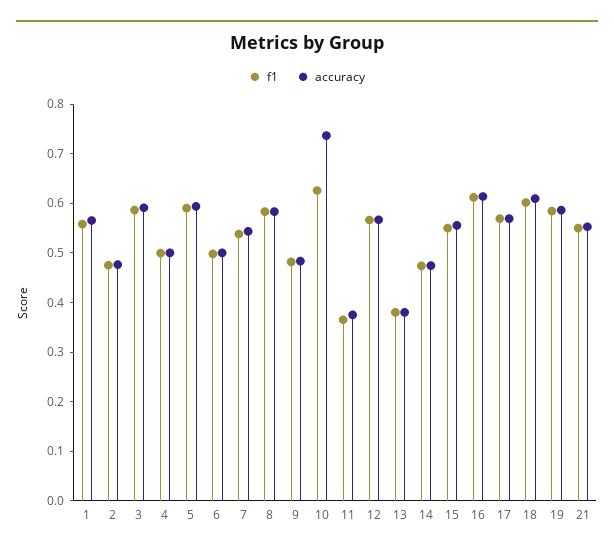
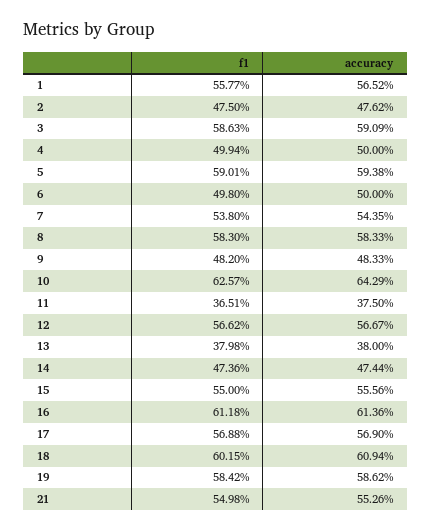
accuracy, 10: 0.74 -> 0.6429

